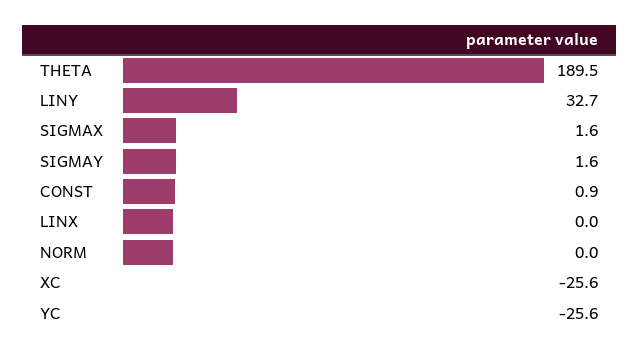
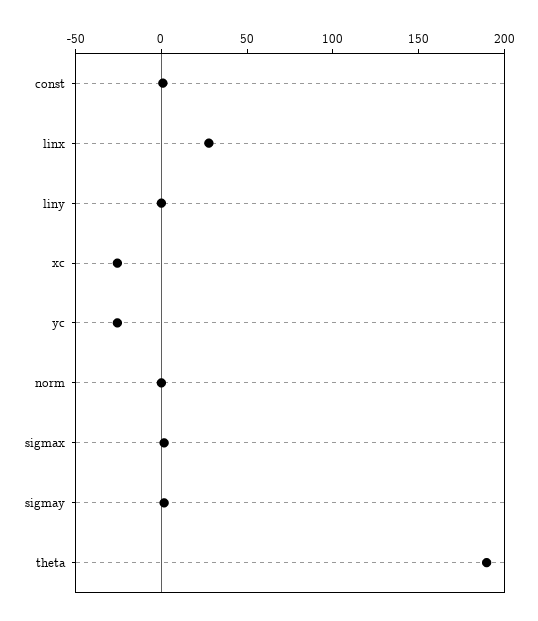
LINY: 32.7 -> 0
LINX: 0 -> 30

